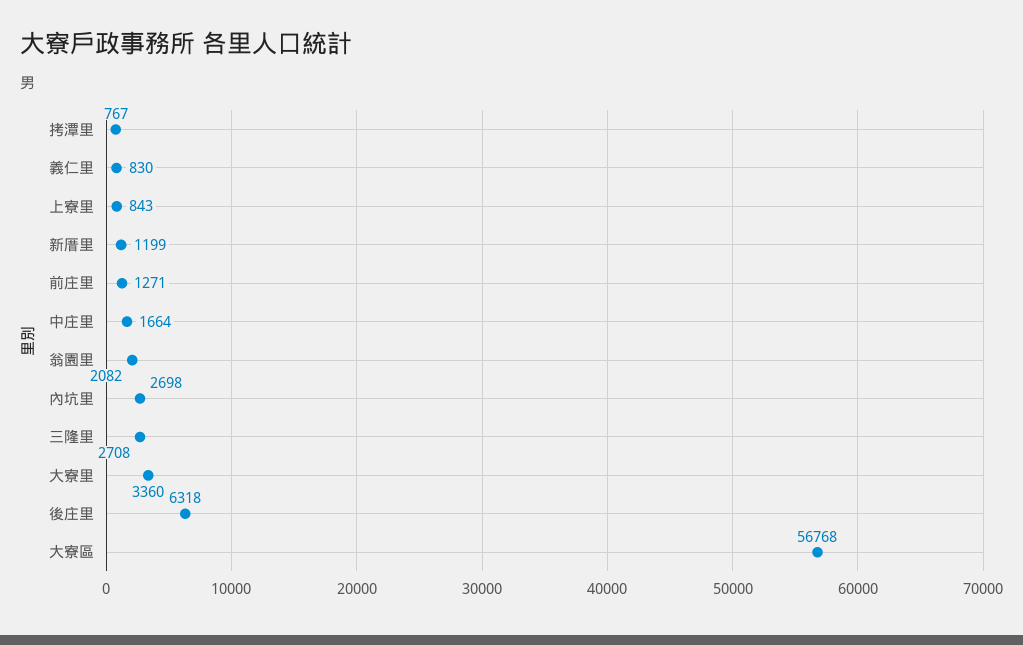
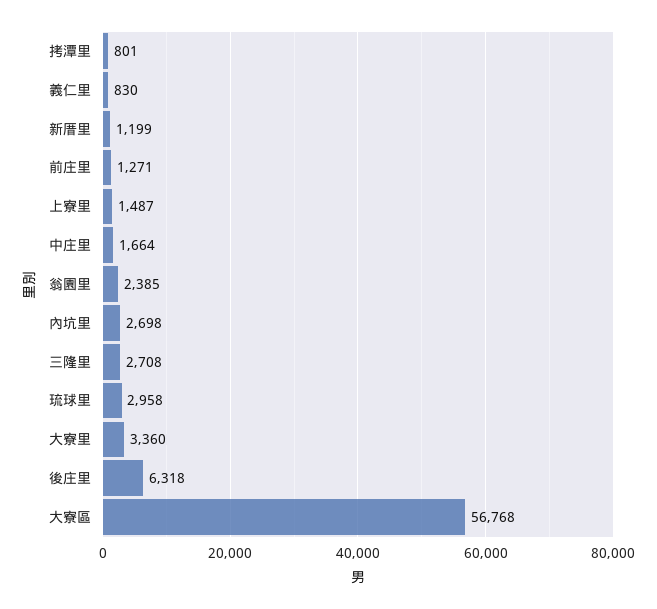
拷潭里: 767 -> 801
上寮里: 843 -> 1487
翁園里: 2082 -> 2385
琉球里: none -> 2958

